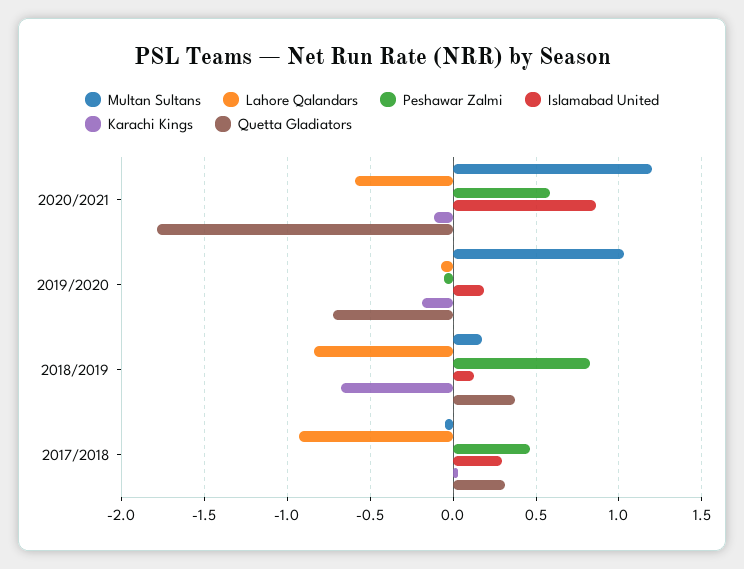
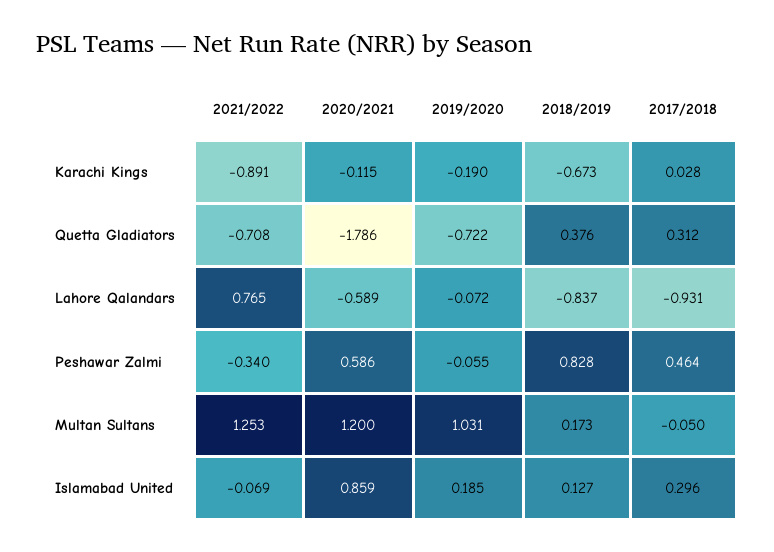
Karachi Kings, 2021/2022: none -> -0.891
Quetta Gladiators, 2021/2022: none -> -0.708
Lahore Qalandars, 2021/2022: none -> 0.765
Peshawar Zalmi, 2021/2022: none -> -0.34
Multan Sultans, 2021/2022: none -> 1.253
Islamabad United, 2021/2022: none -> -0.069

